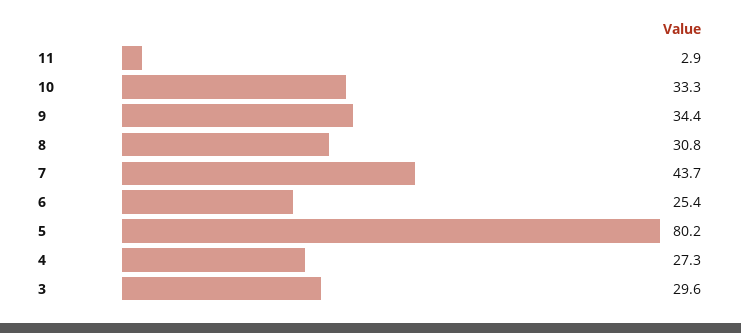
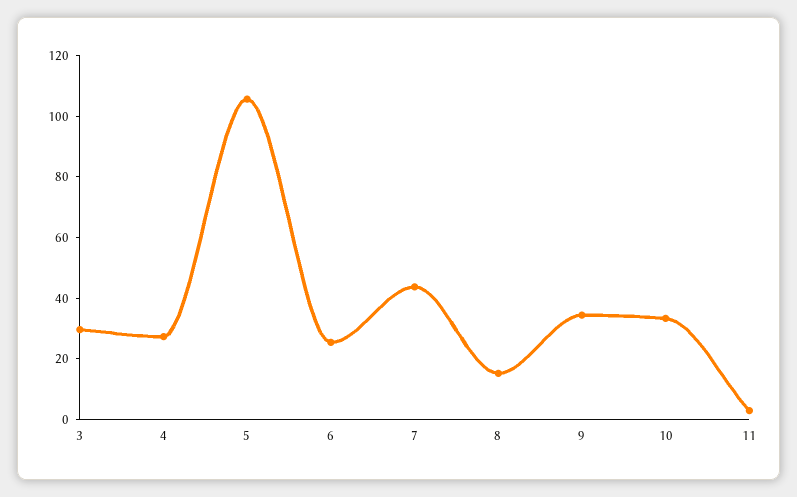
8: 30.8 -> 15
5: 80.2 -> 105

